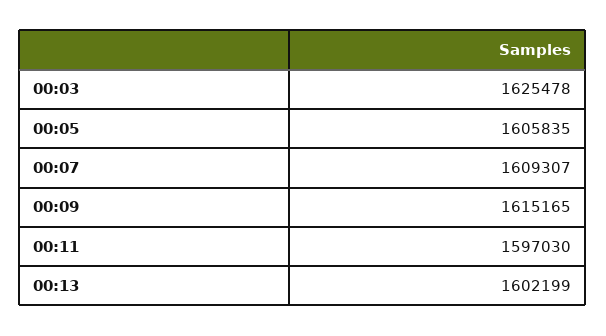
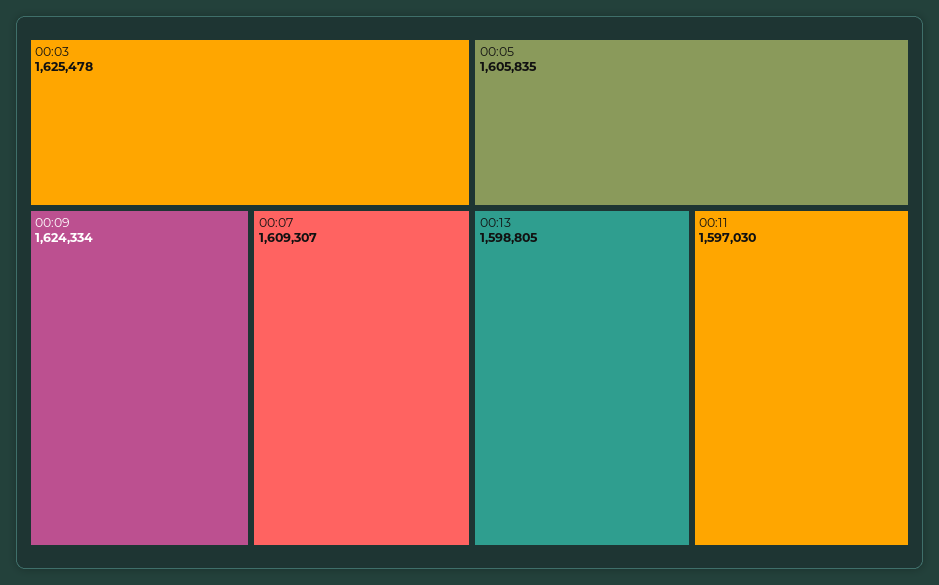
00:09: 1615165 -> 1624334
00:13: 1602199 -> 1598805

